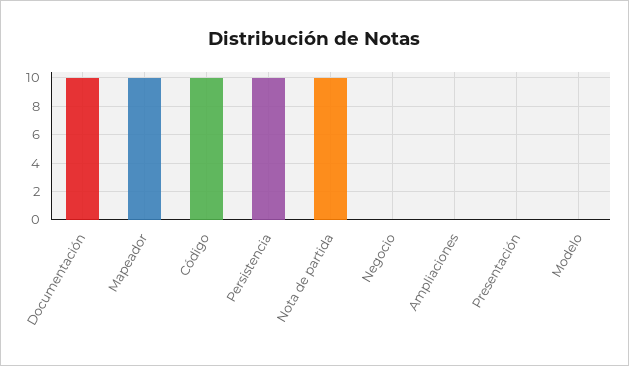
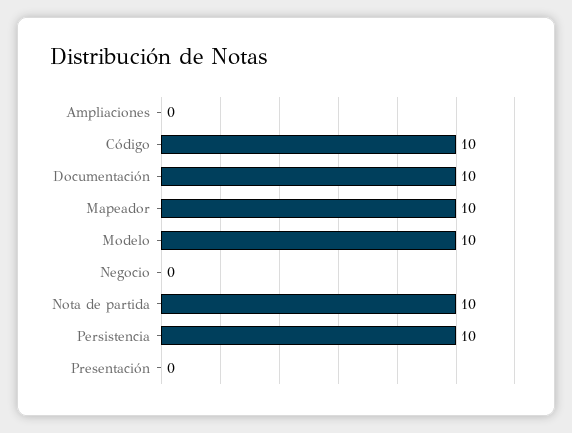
Modelo: 0 -> 10

